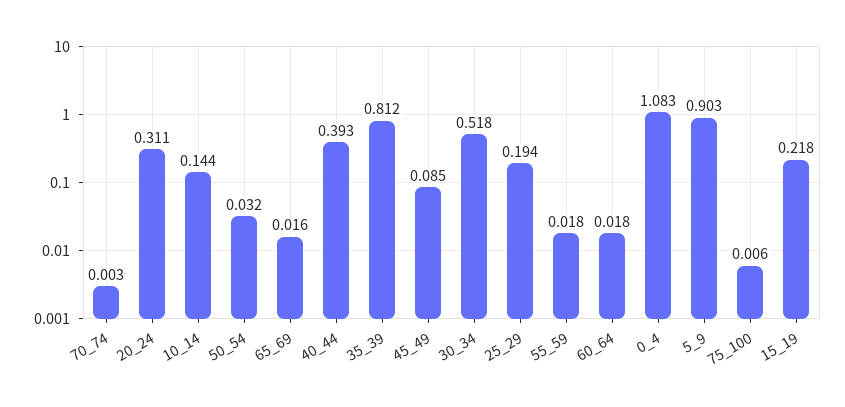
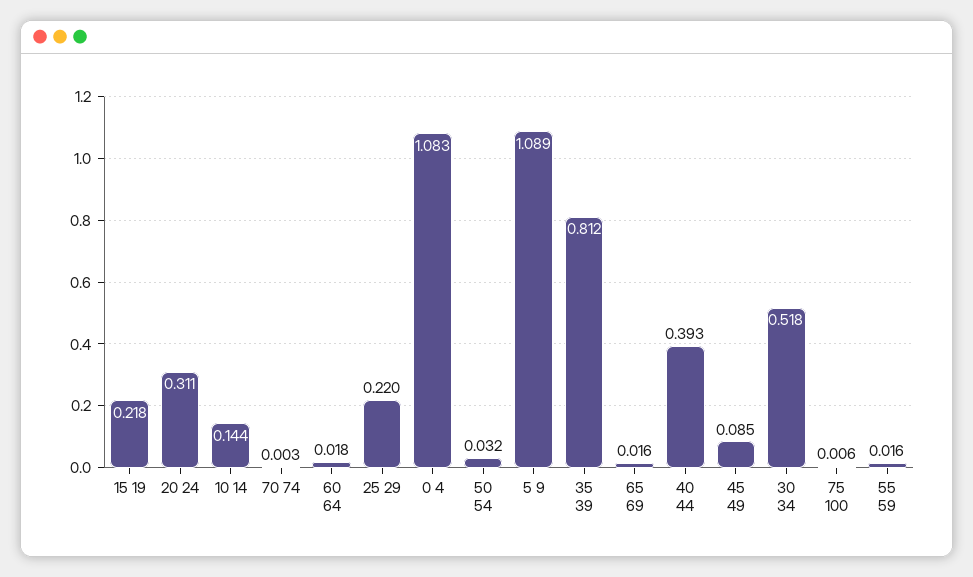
25_29: 0.194 -> 0.22
55_59: 0.018 -> 0.016
5_9: 0.903 -> 1.089

